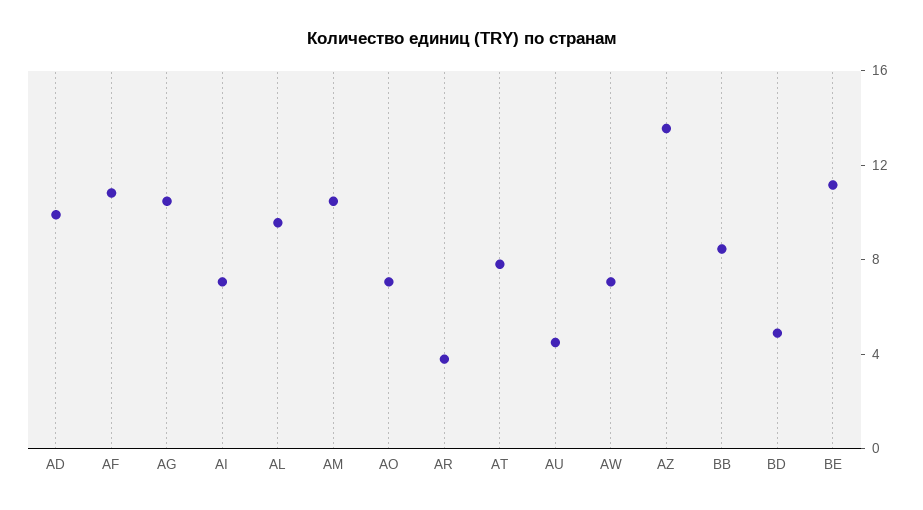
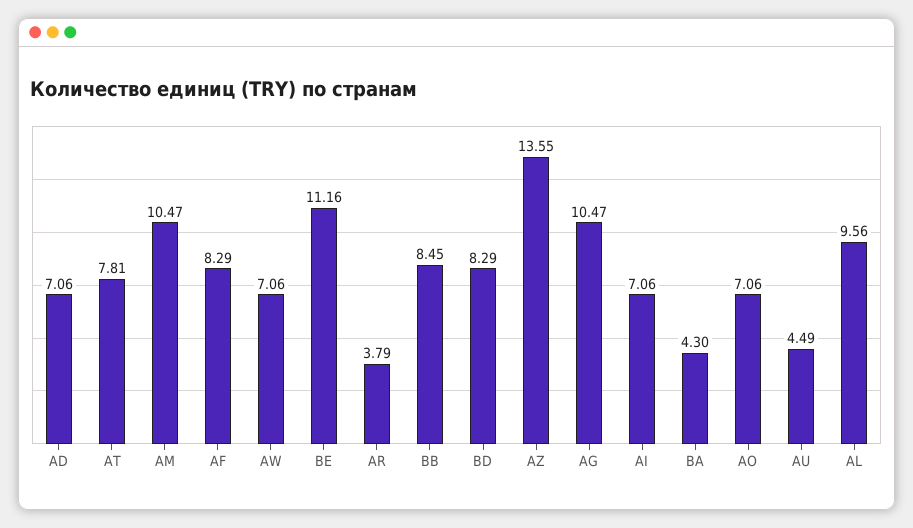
AD: 10 -> 7.06
AF: 11 -> 8.29
BD: 5 -> 8.29
BA: none -> 4.3

